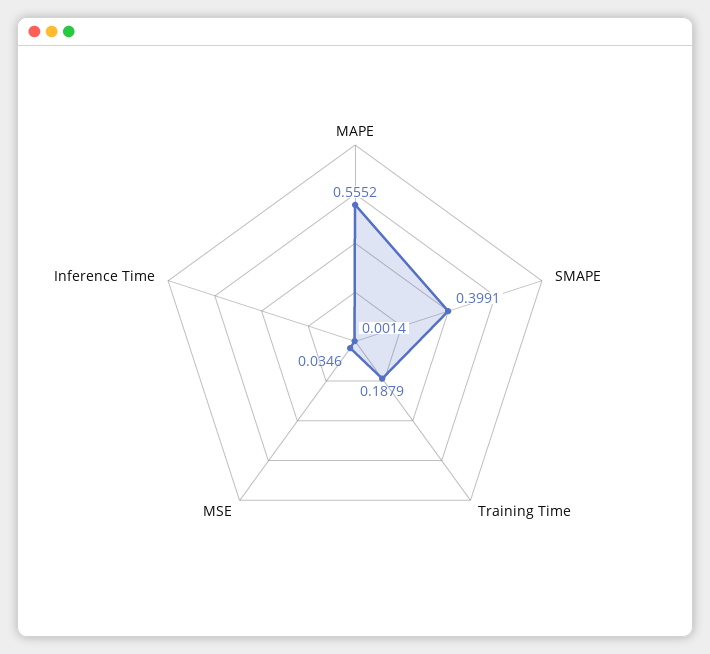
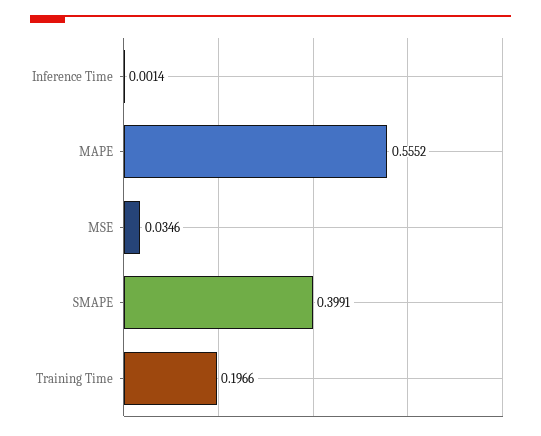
Training Time: 0.1879 -> 0.1966

